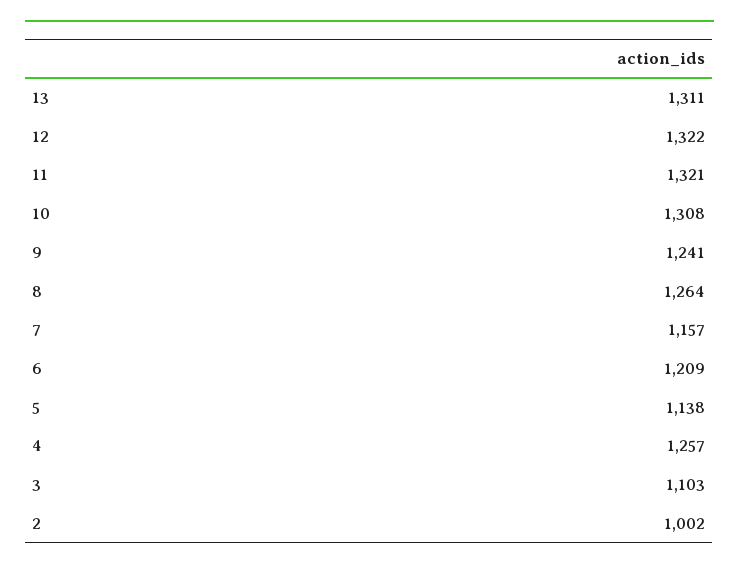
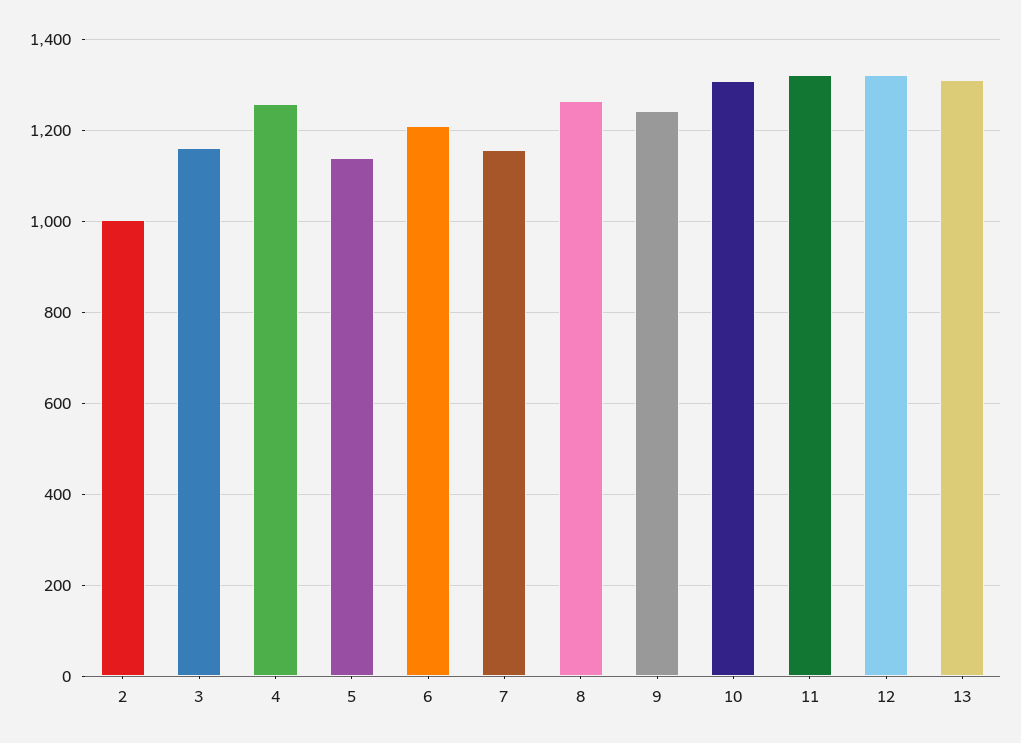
3: 1103 -> 1160

